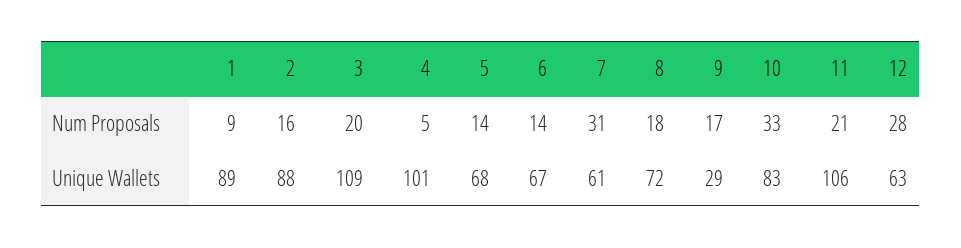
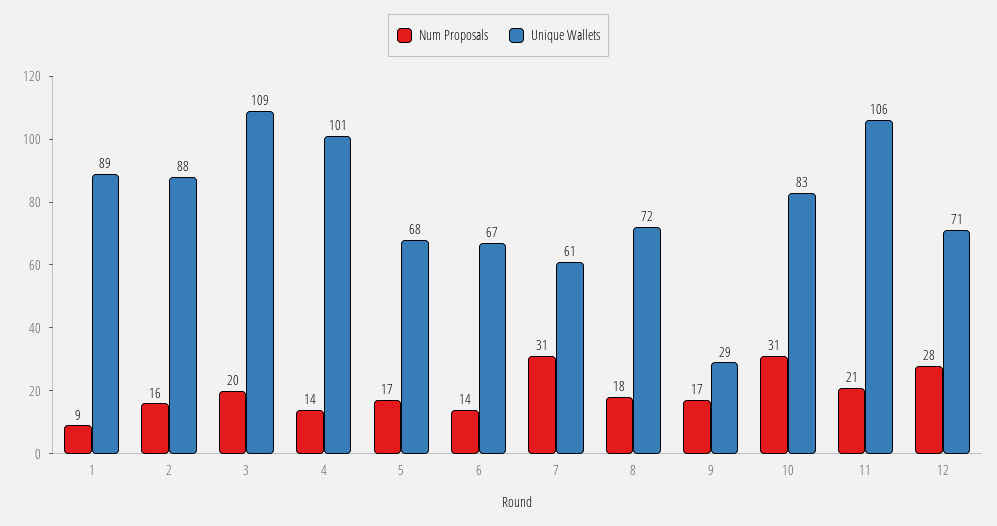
Num Proposals, 4: 5 -> 14
Num Proposals, 5: 14 -> 17
Num Proposals, 10: 33 -> 31
Unique Wallets, 12: 63 -> 71

